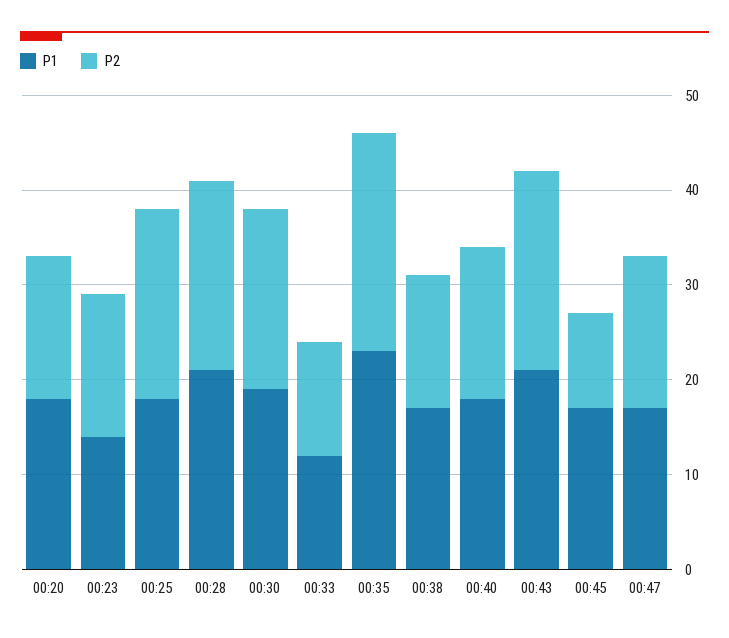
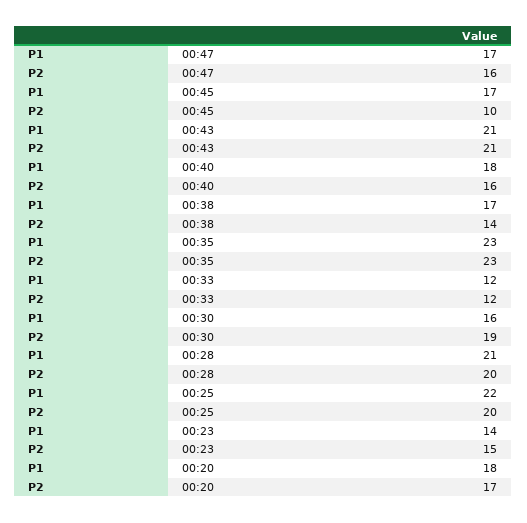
P2, 00:20: 15 -> 17
P1, 00:25: 18 -> 22
P1, 00:30: 19 -> 16

